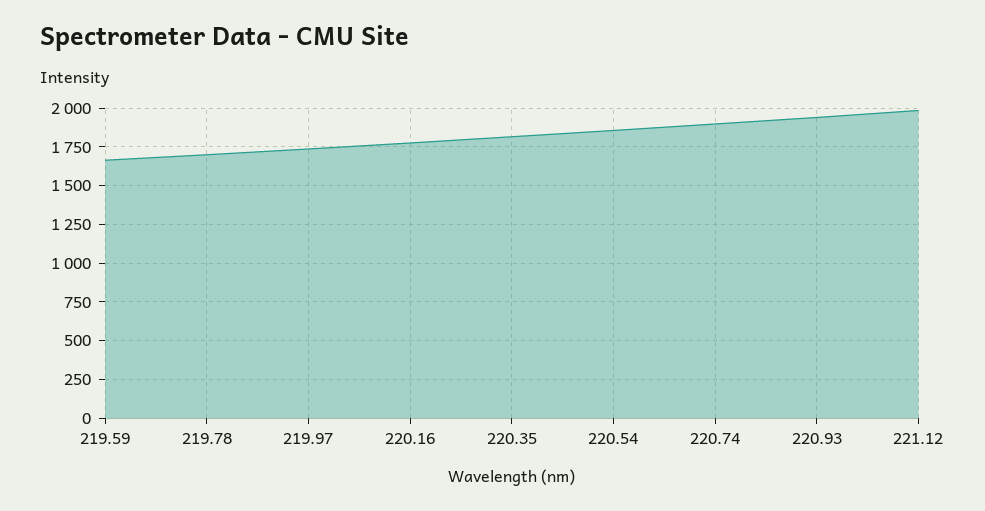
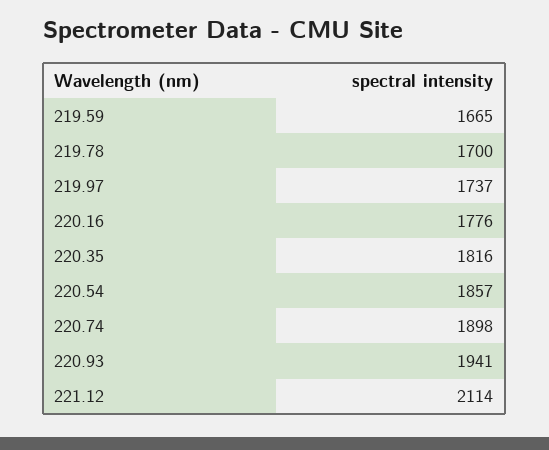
221.12: 2000 -> 2114

